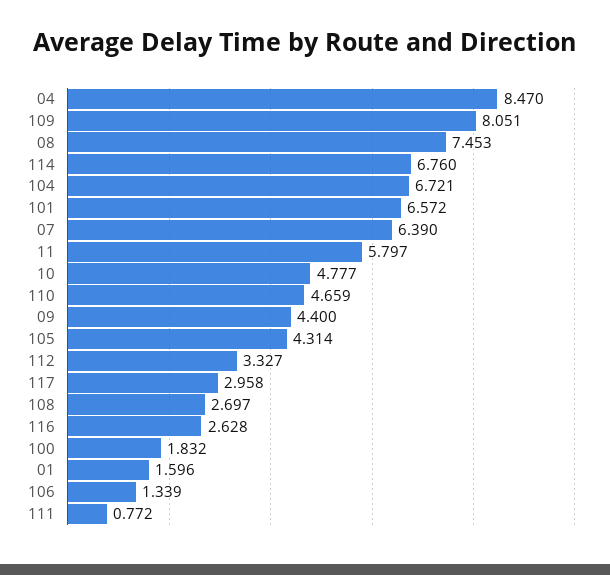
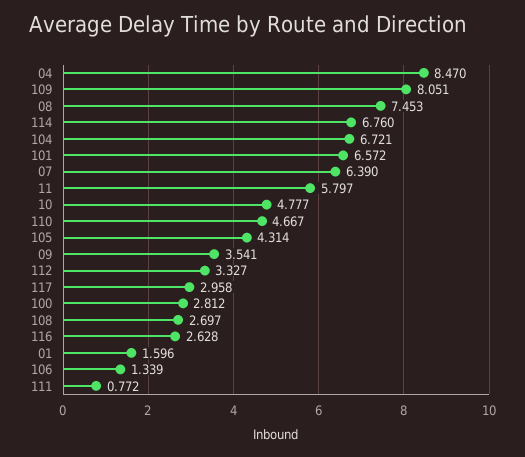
110: 4.659 -> 4.667
09: 4.4 -> 3.541
100: 1.832 -> 2.812

